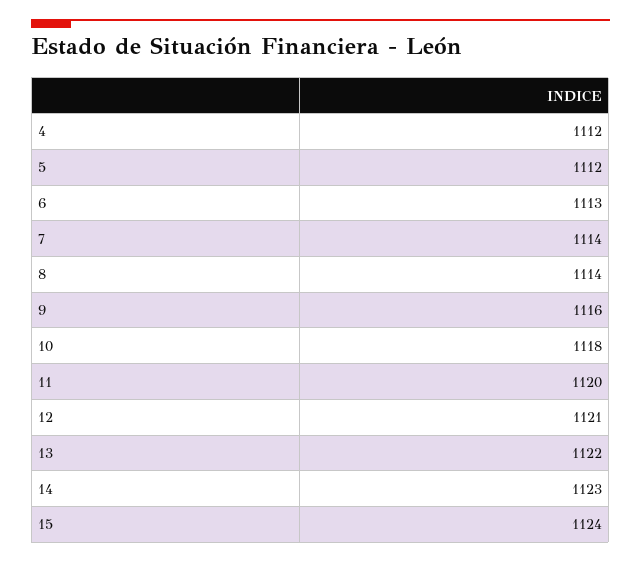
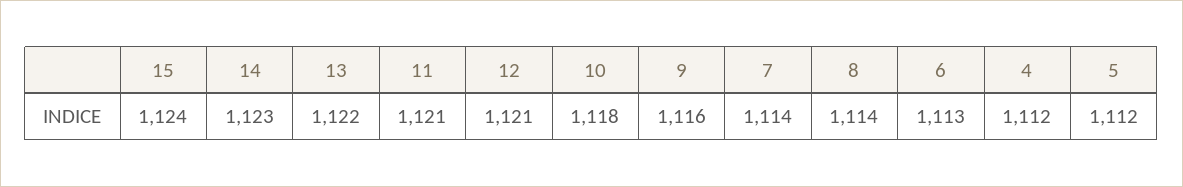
11: 1120 -> 1121

